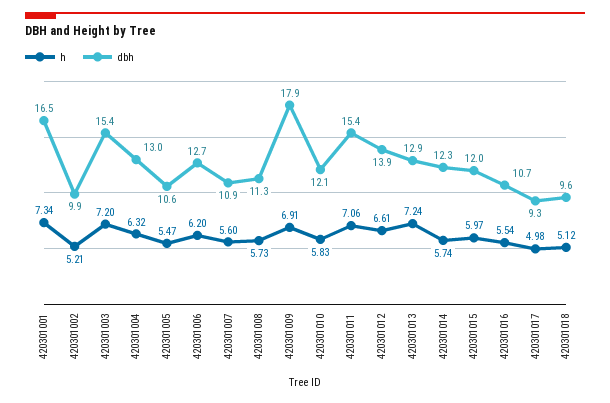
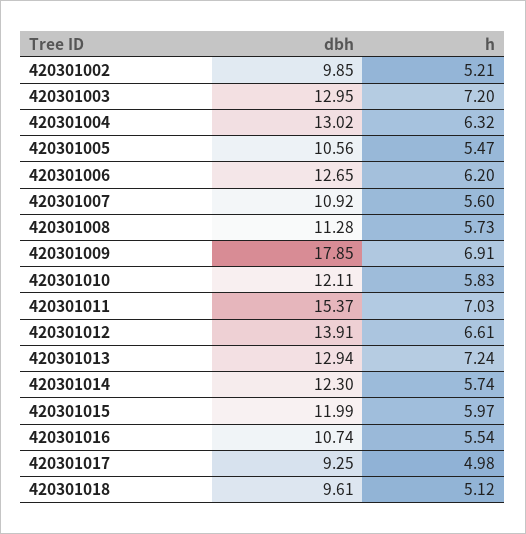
h, 420301001: 7.34 -> none
dbh, 420301001: 16.5 -> none
dbh, 420301003: 15.4 -> 12.95
h, 420301011: 7.06 -> 7.03

